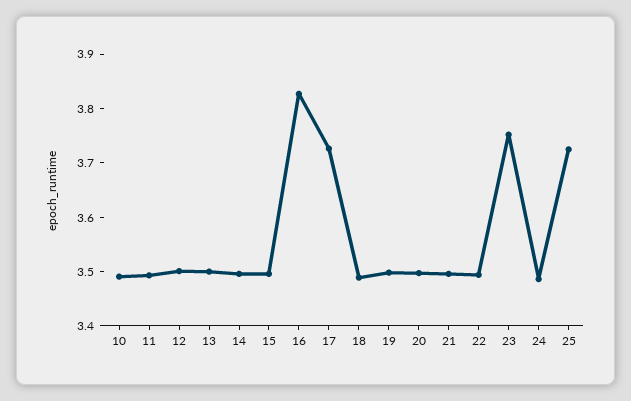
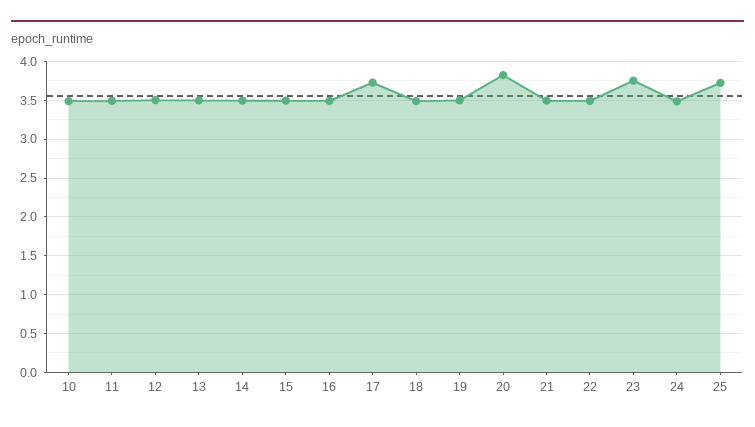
16: 3.82 -> 3.5
20: 3.5 -> 3.8

